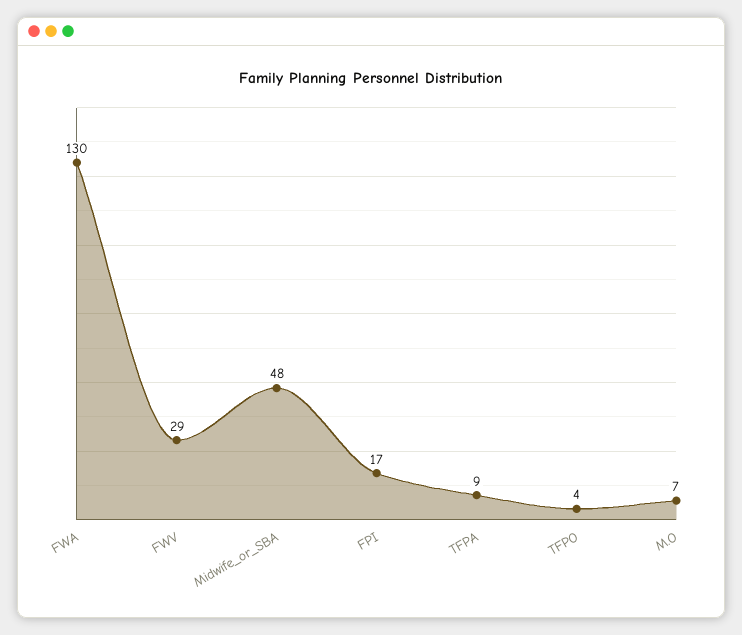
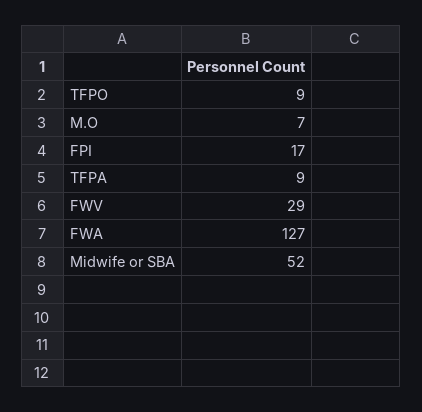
FWA: 130 -> 127
Midwife_or_SBA: 48 -> 52
TFPO: 4 -> 9

